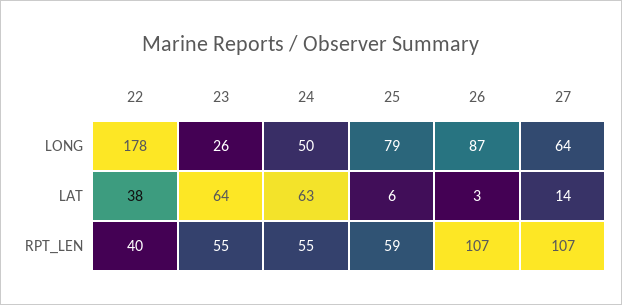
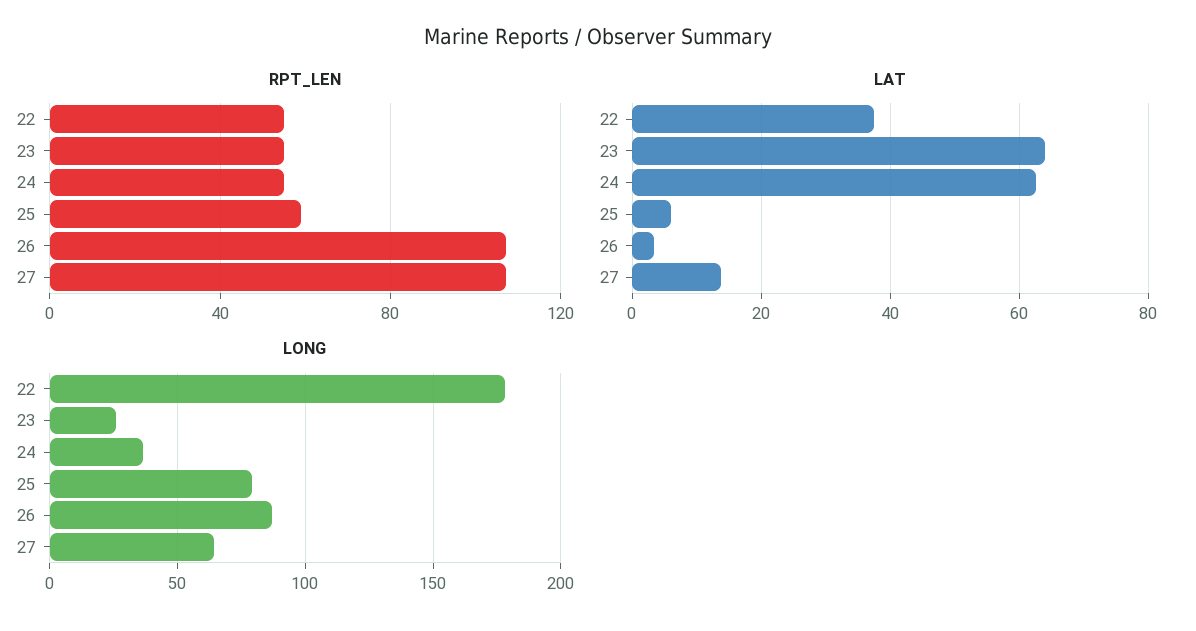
LONG, 24: 50 -> 35
RPT_LEN, 22: 40 -> 55

